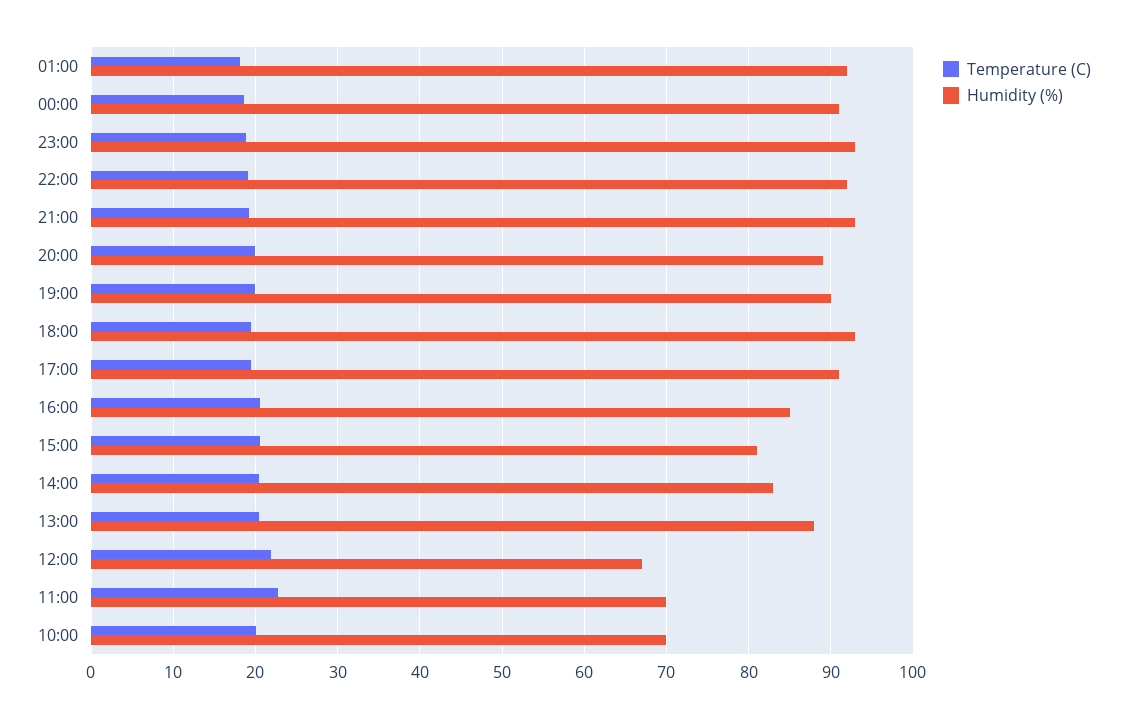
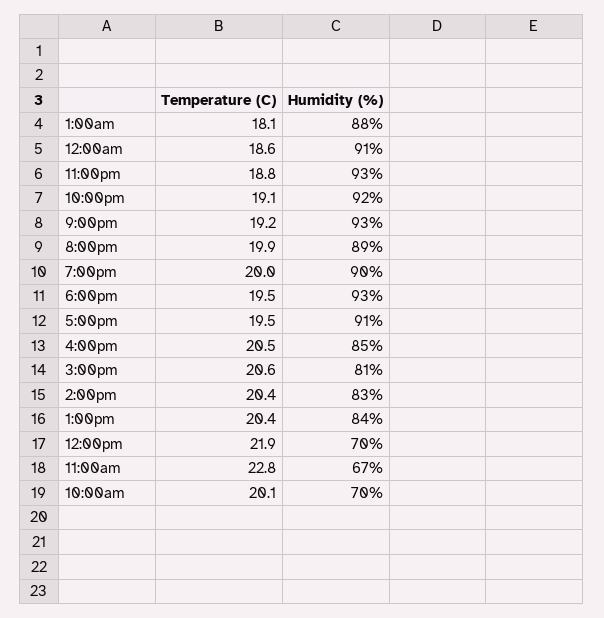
Humidity (%), 01:00: 92 -> 88
Humidity (%), 13:00: 88 -> 84
Humidity (%), 12:00: 67 -> 70
Humidity (%), 11:00: 70 -> 67

